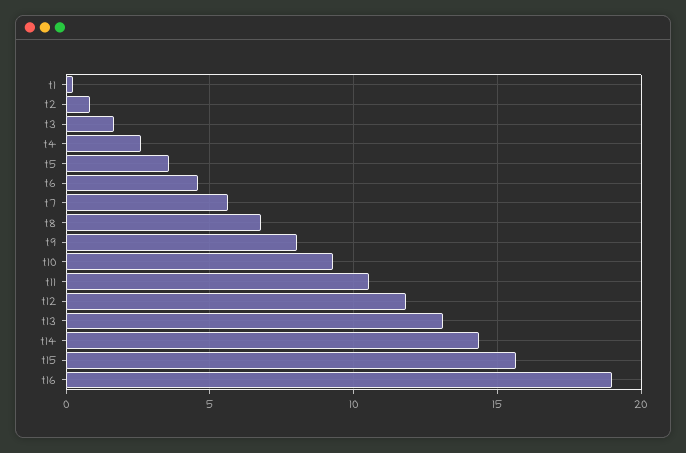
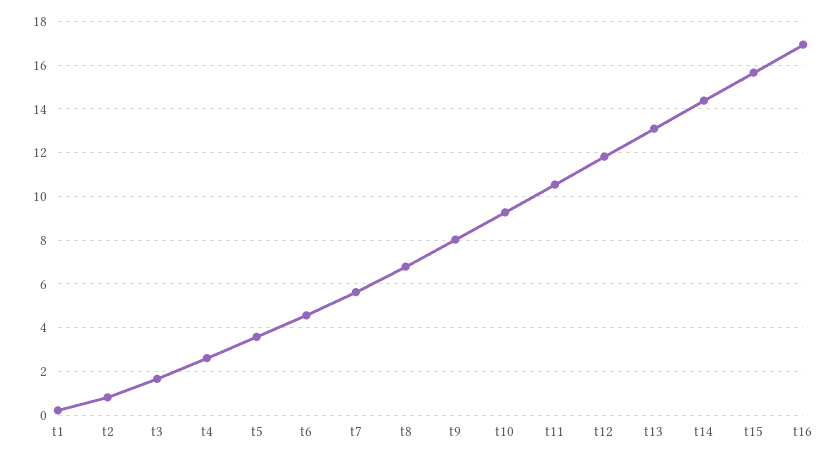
t16: 19 -> 17

